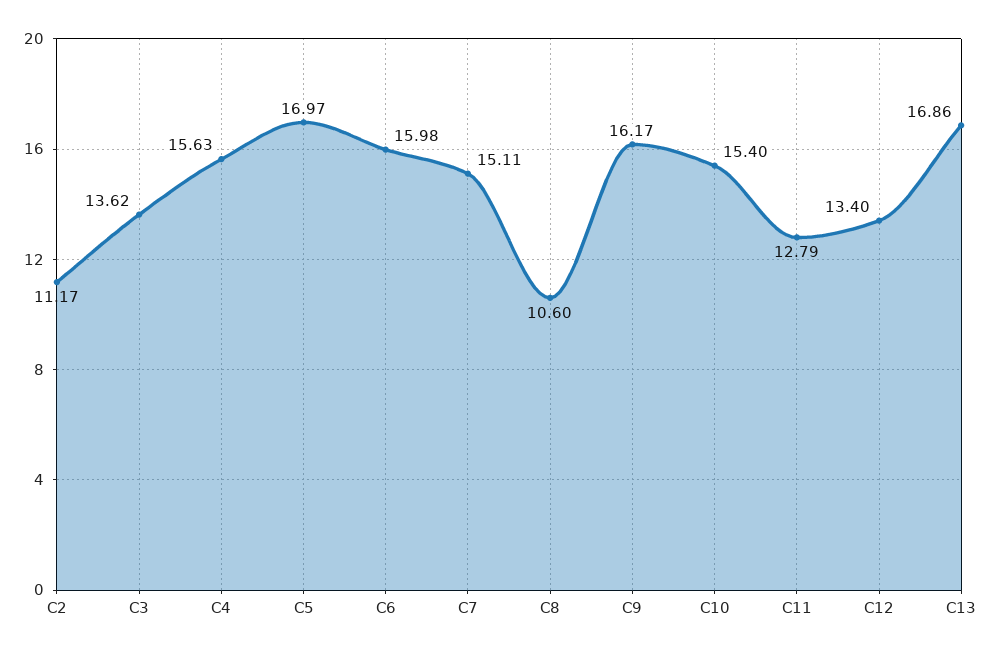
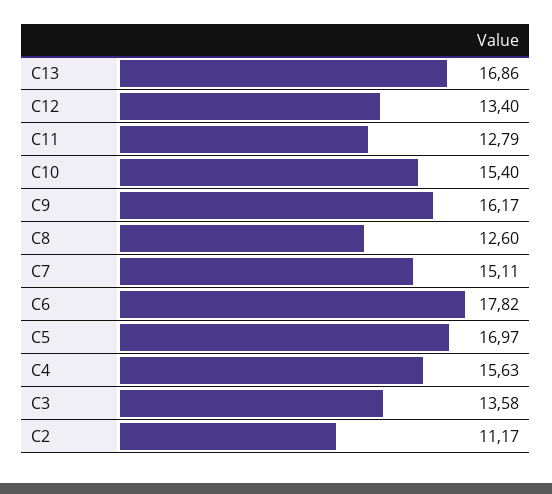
C3: 13.62 -> 13.58
C6: 15.98 -> 17.82
C8: 10.6 -> 12.6

